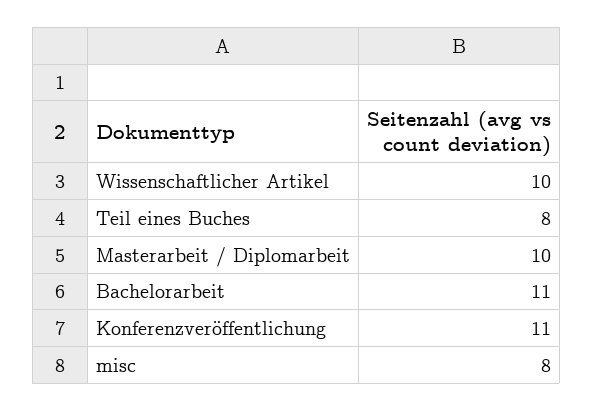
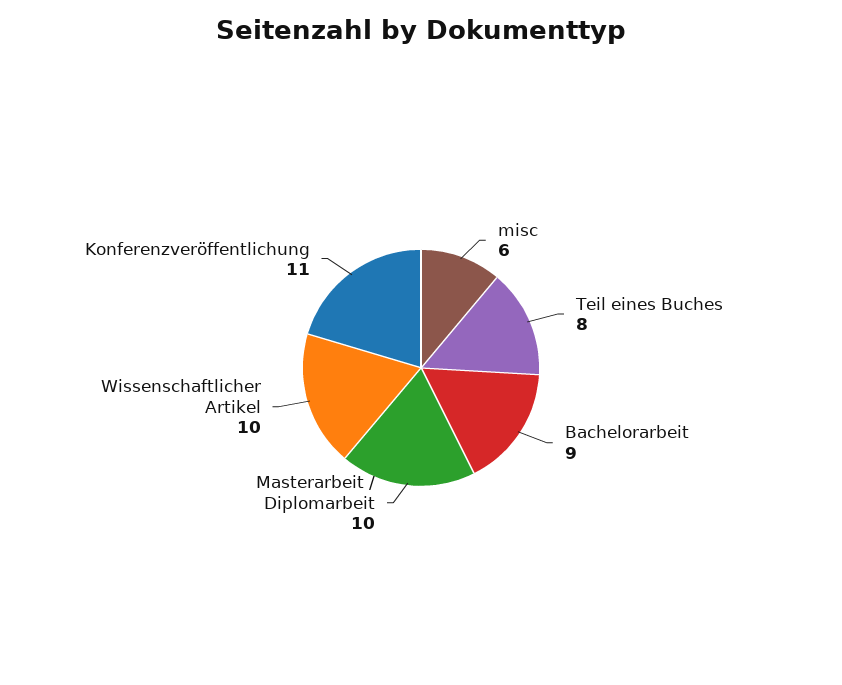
Bachelorarbeit: 11 -> 9
misc: 8 -> 6

